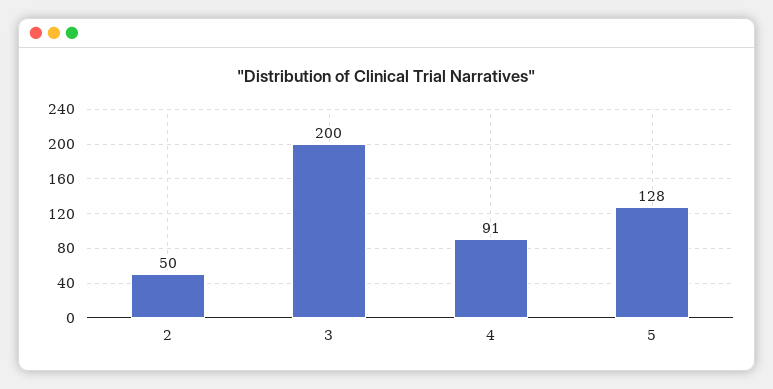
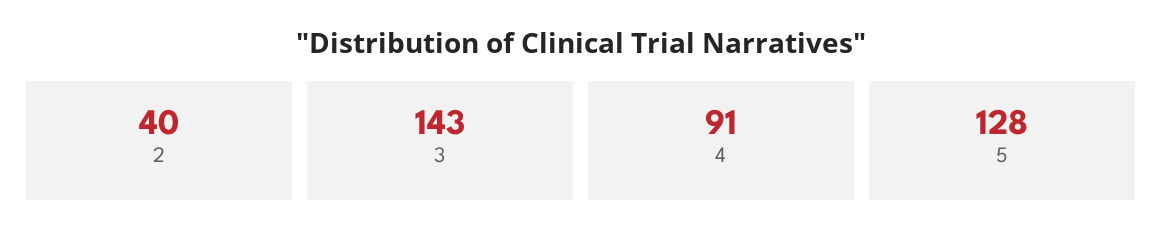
2: 50 -> 40
3: 200 -> 143

